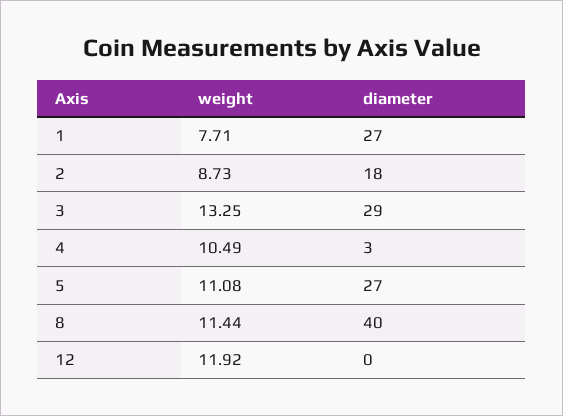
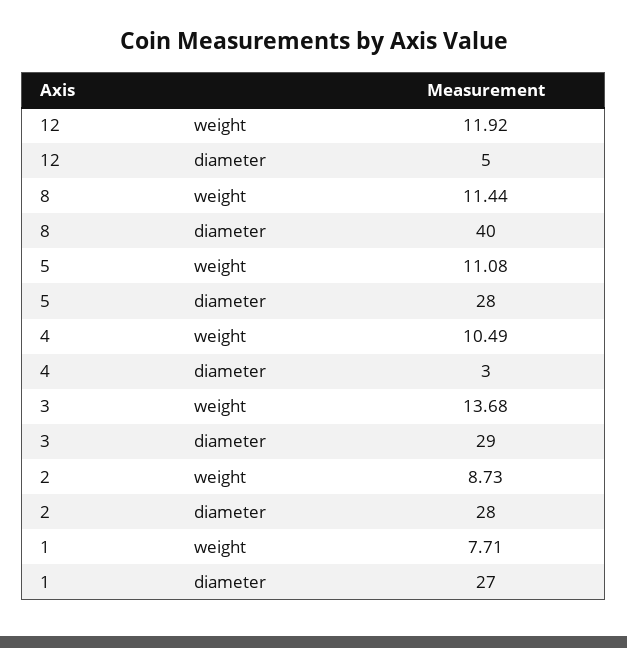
diameter, 2: 18 -> 28
weight, 3: 13.25 -> 13.68
diameter, 5: 27 -> 28
diameter, 12: 0 -> 5

